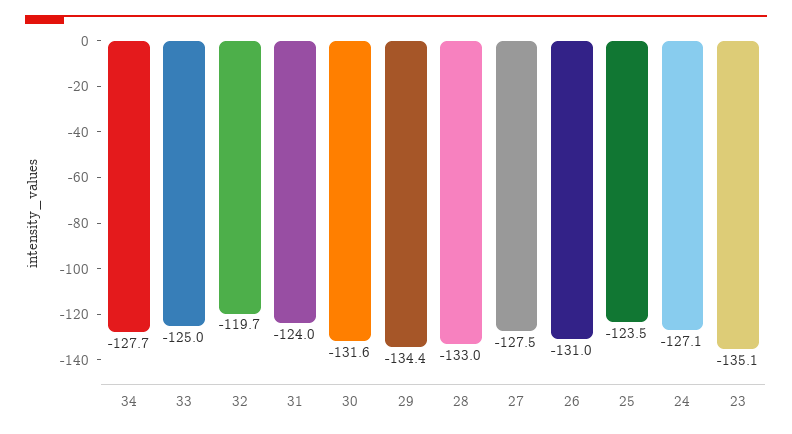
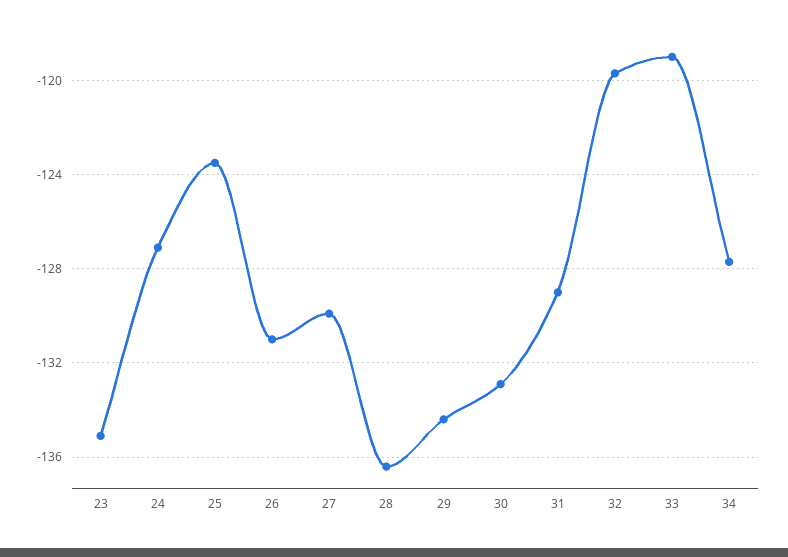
33: -125 -> -119
31: -124 -> -129
30: -131.6 -> -133
28: -133 -> -136.5
27: -127.5 -> -130

